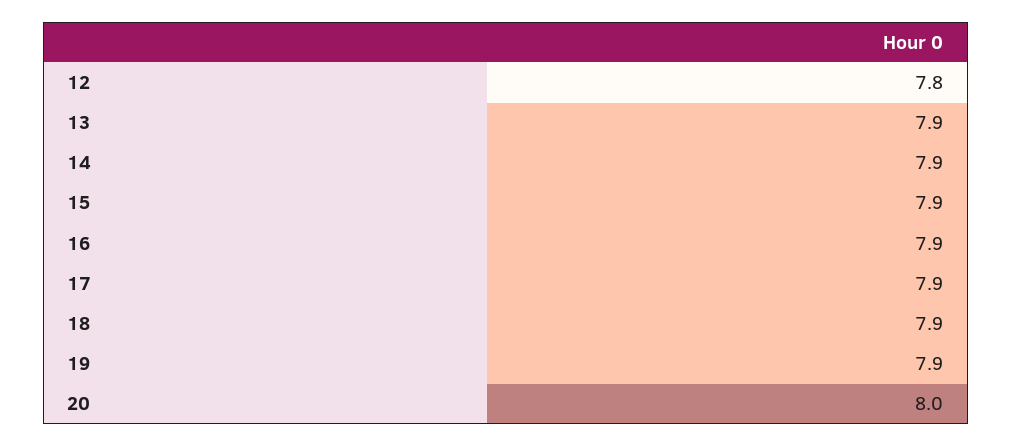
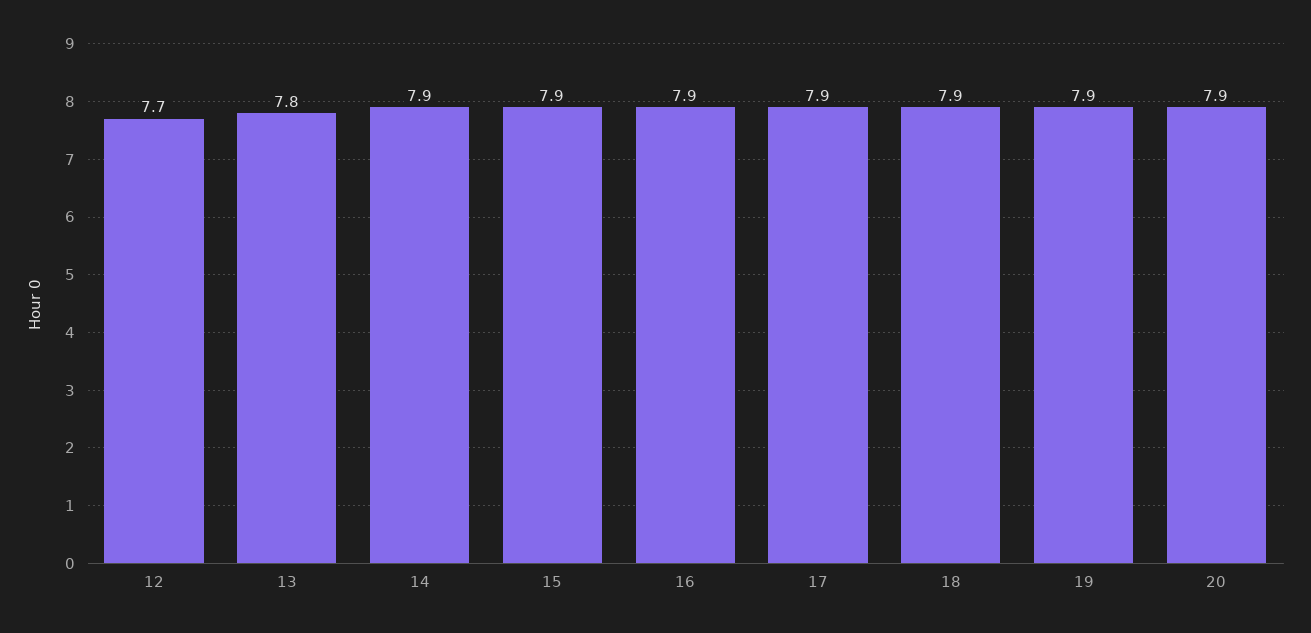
12: 7.8 -> 7.7
13: 7.9 -> 7.8
20: 8 -> 7.9

